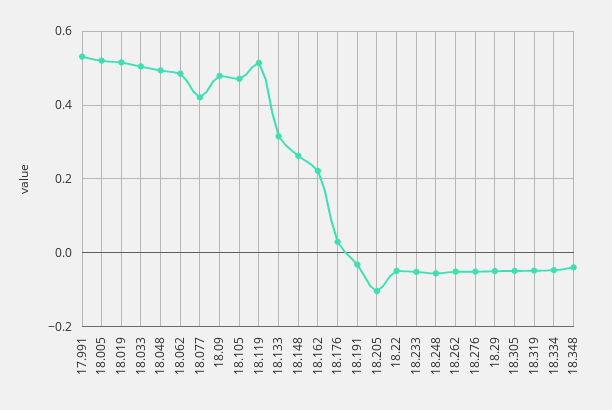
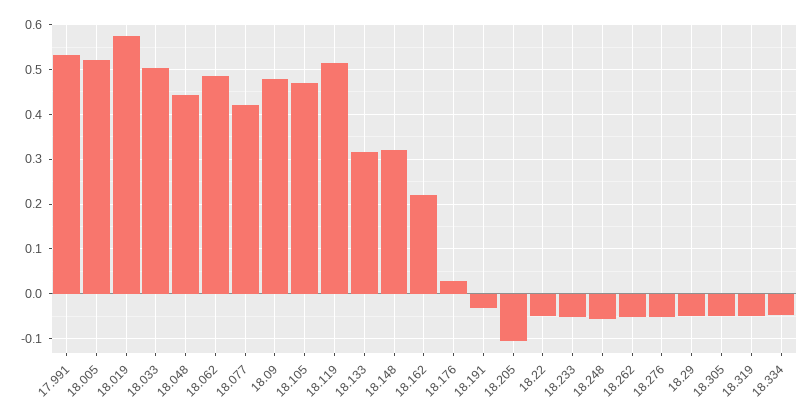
18.019: 0.52 -> 0.58
18.048: 0.5 -> 0.44
18.148: 0.26 -> 0.32
18.348: -0.04 -> none

